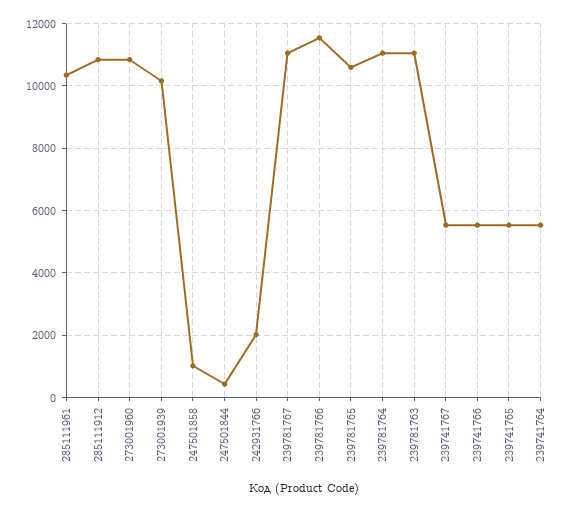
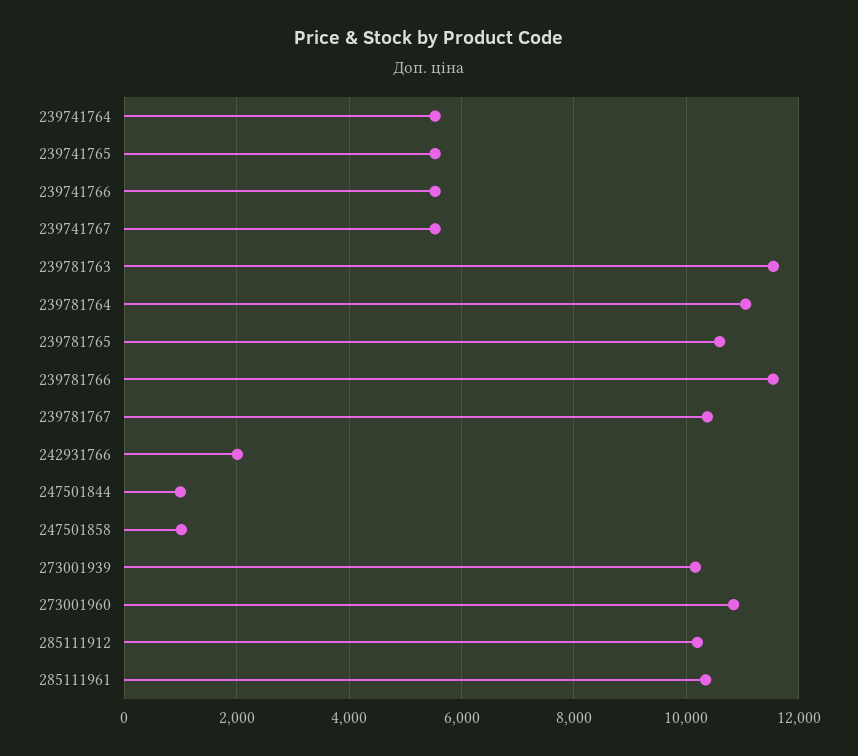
285111912: 10800 -> 10200
247501844: 400 -> 1000
239781767: 11000 -> 10400
239781763: 11000 -> 11600

